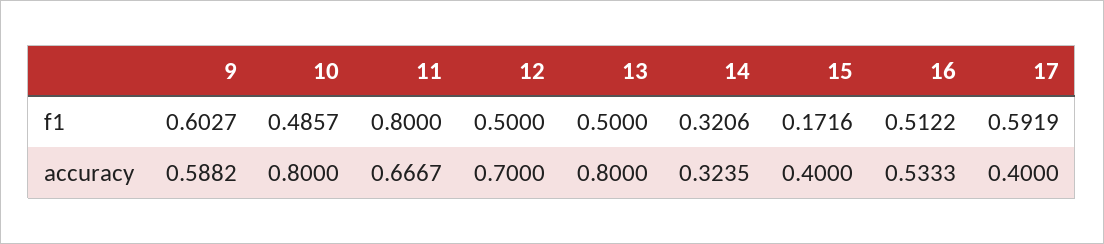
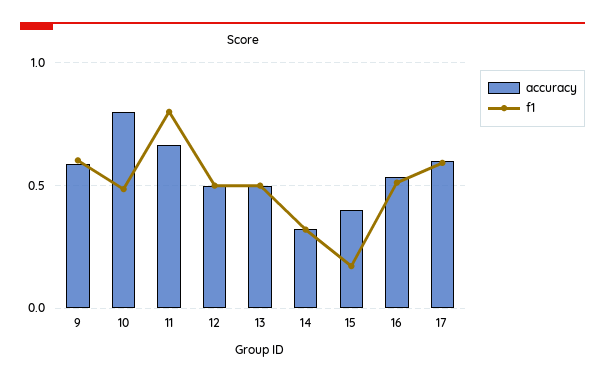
accuracy, 12: 0.7 -> 0.5
accuracy, 13: 0.8 -> 0.5
accuracy, 17: 0.4 -> 0.6

